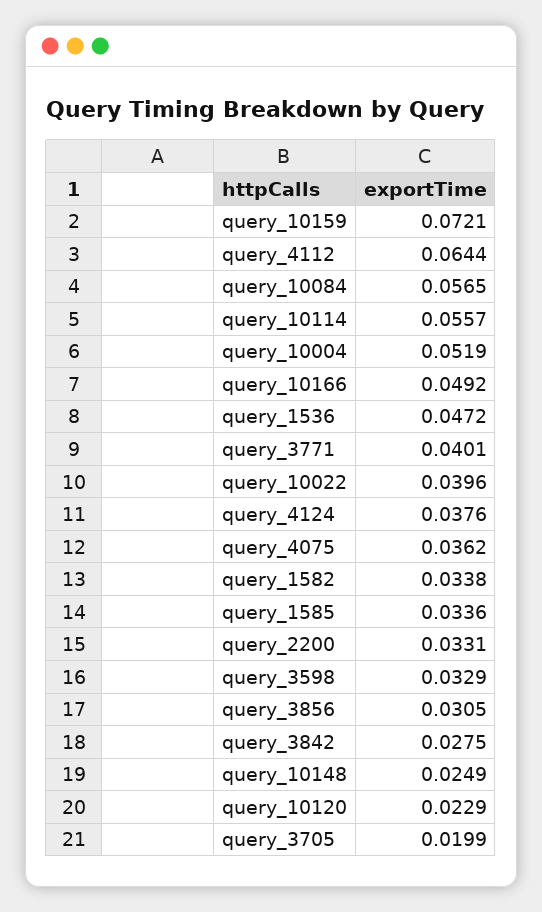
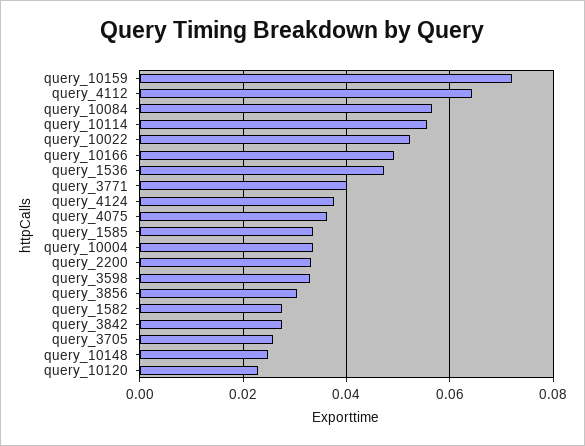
query_10004: 0.0519 -> 0.034
query_10022: 0.0396 -> 0.052
query_1582: 0.0338 -> 0.028
query_3705: 0.0199 -> 0.026

